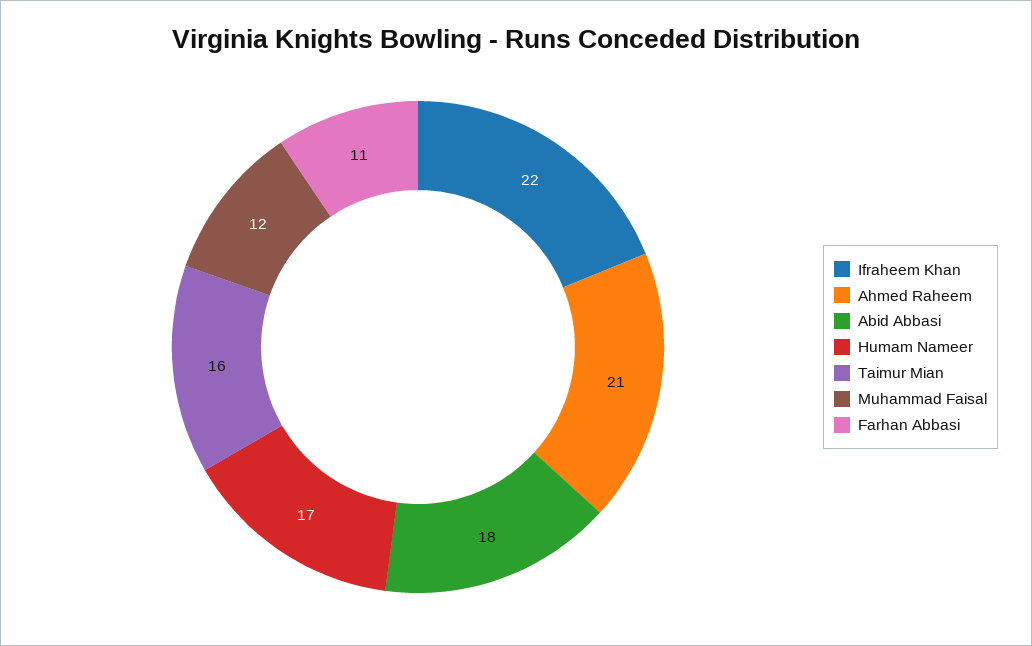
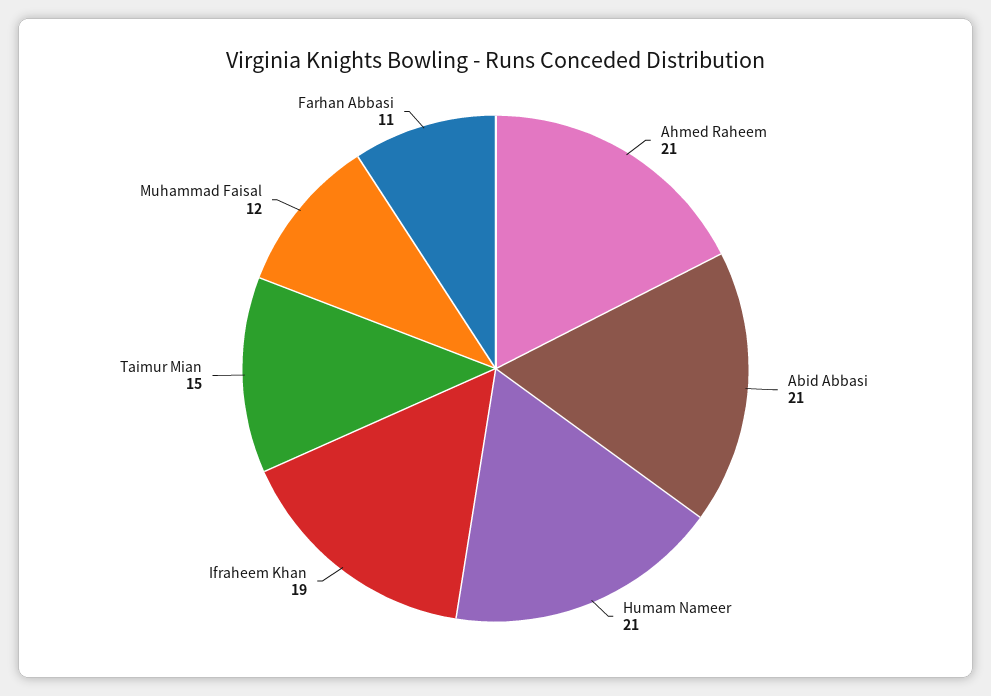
Ifraheem Khan: 22 -> 19
Abid Abbasi: 18 -> 21
Humam Nameer: 17 -> 21
Taimur Mian: 16 -> 15

